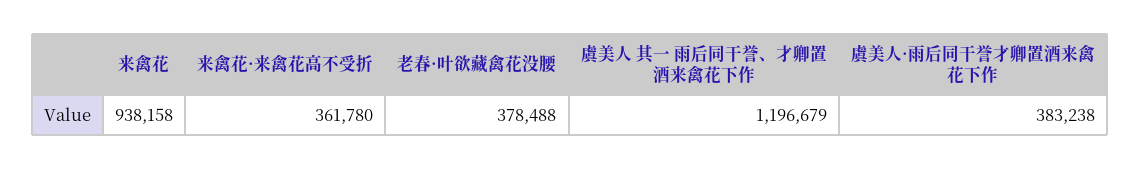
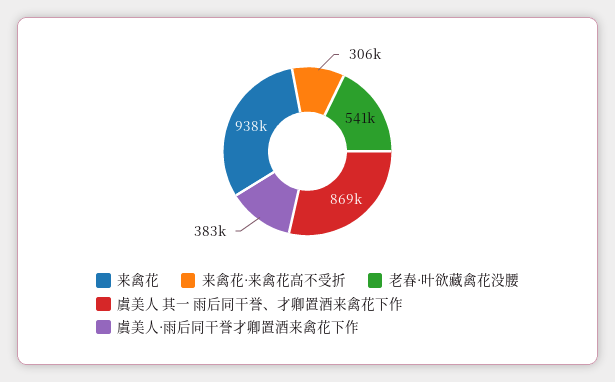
来禽花·来禽花高不受折: 361780 -> 306000
老春·叶欲藏禽花没腰: 378488 -> 541000
虞美人 其一 雨后同干誉、才卿置酒来禽花下作: 1196679 -> 869000

